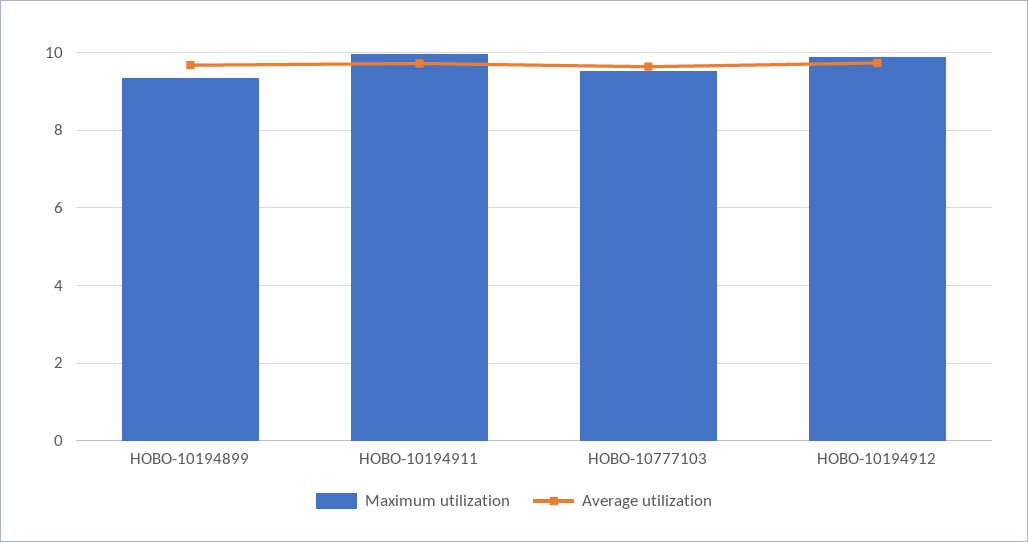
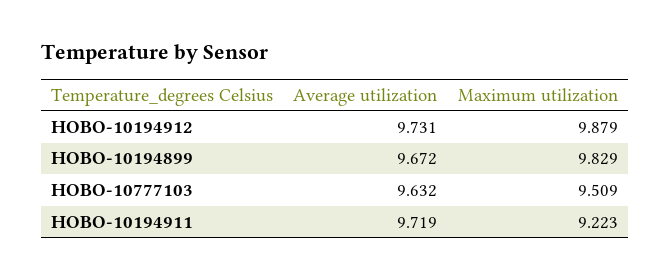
Maximum utilization, HOBO-10194899: 9.4 -> 9.829
Maximum utilization, HOBO-10194911: 10 -> 9.223

